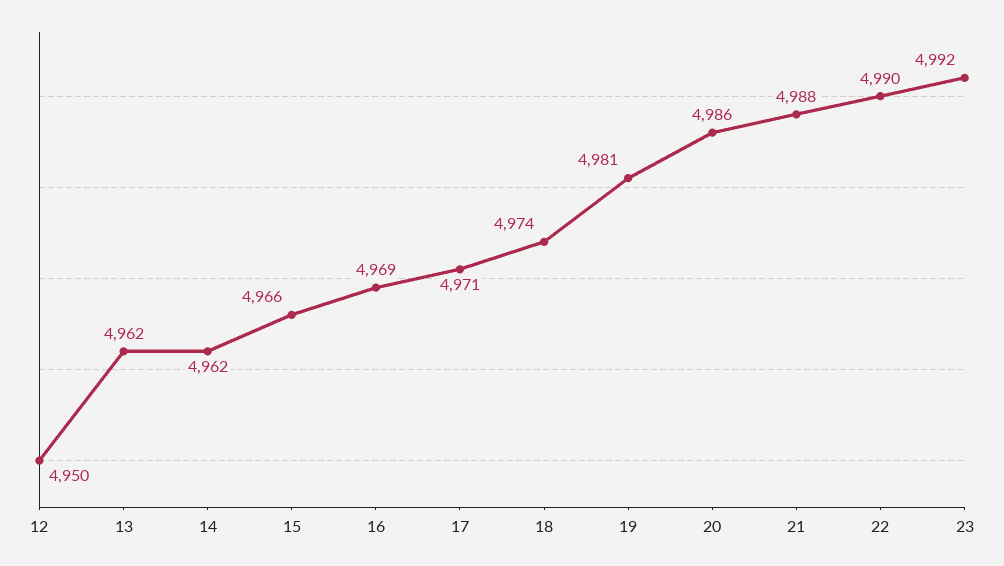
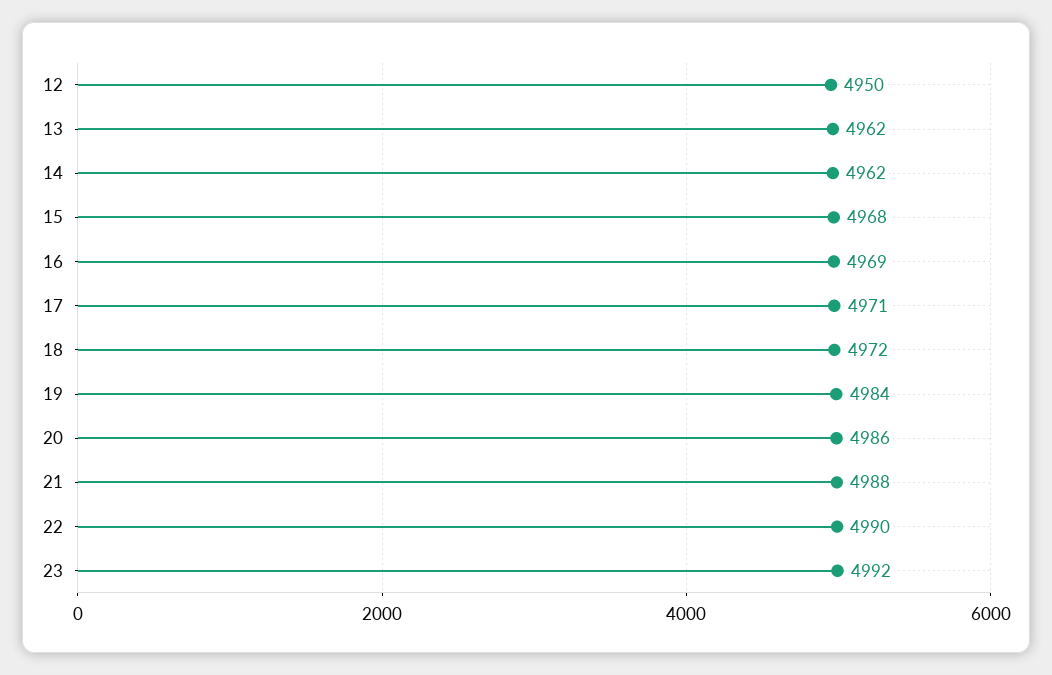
15: 4966 -> 4968
18: 4974 -> 4972
19: 4981 -> 4984

